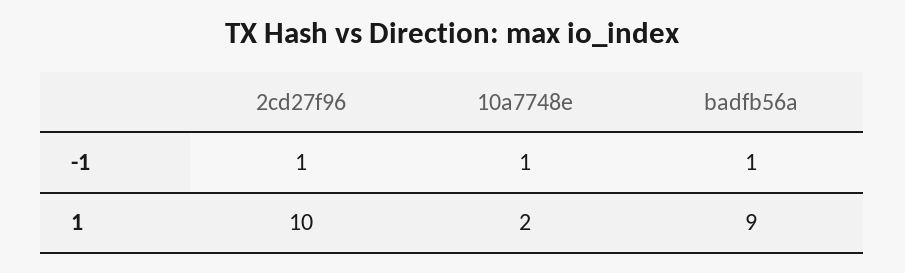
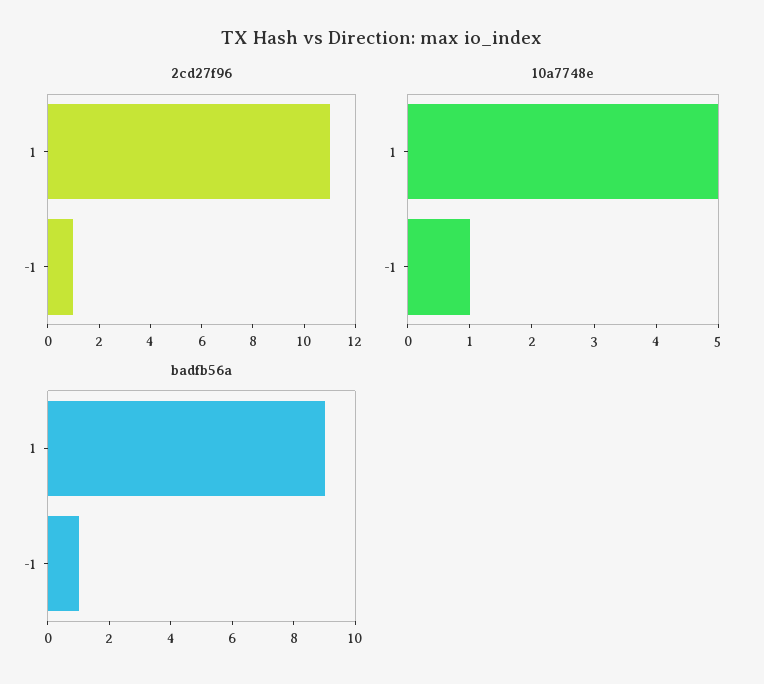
2cd27f96, 1: 10 -> 11
10a7748e, 1: 2 -> 5

